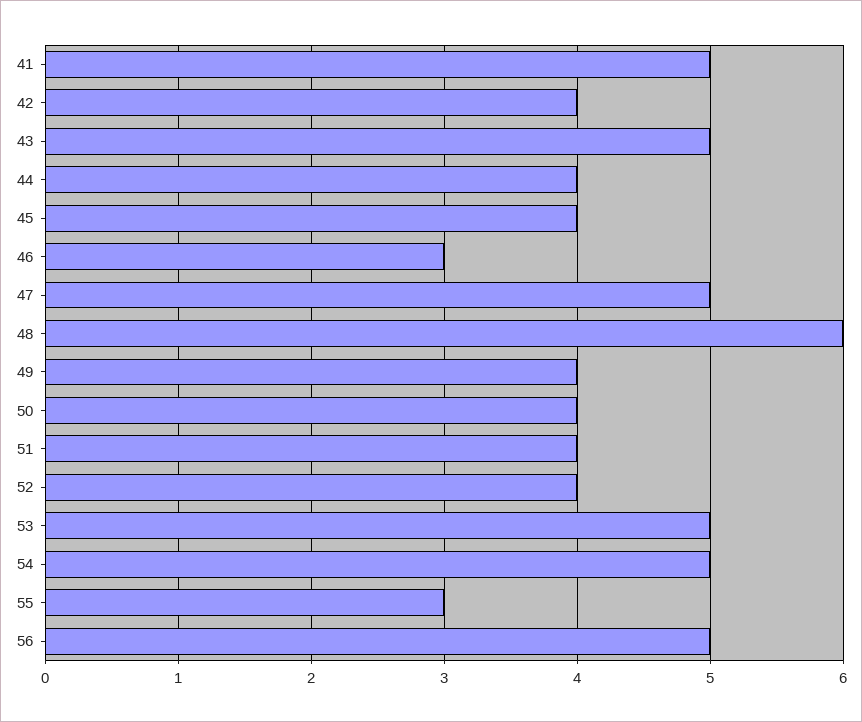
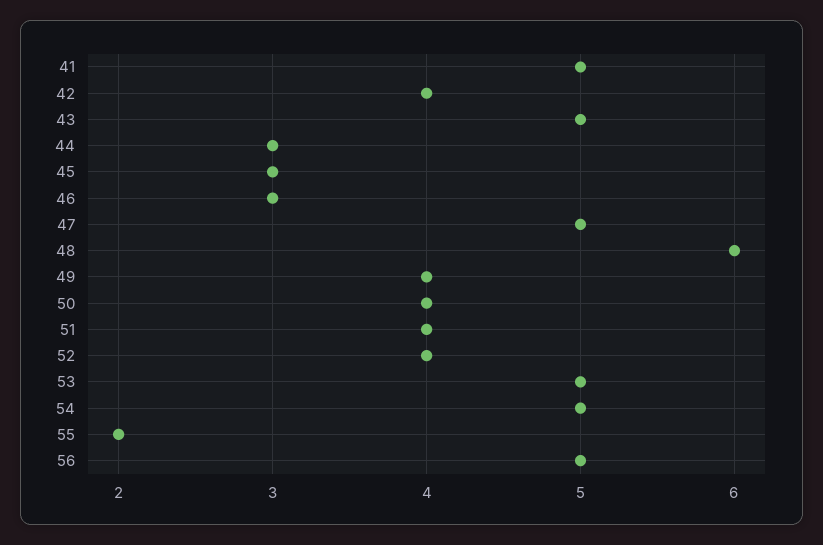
44: 4 -> 3
45: 4 -> 3
55: 3 -> 2

